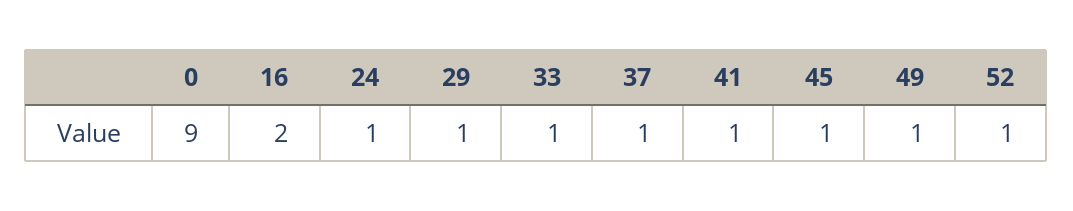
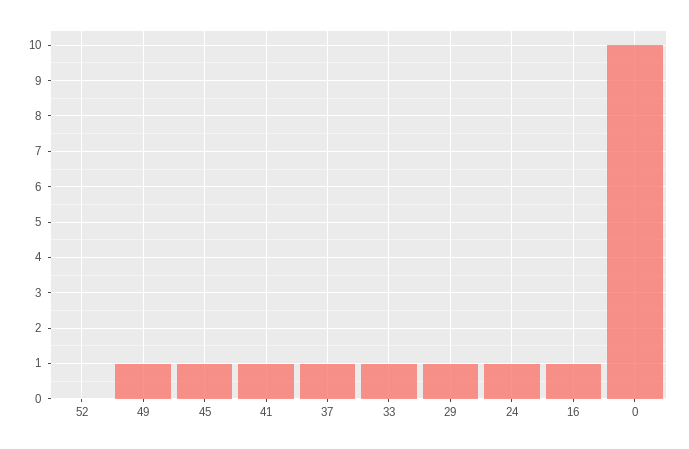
0: 9 -> 10
16: 2 -> 1
52: 1 -> 0

